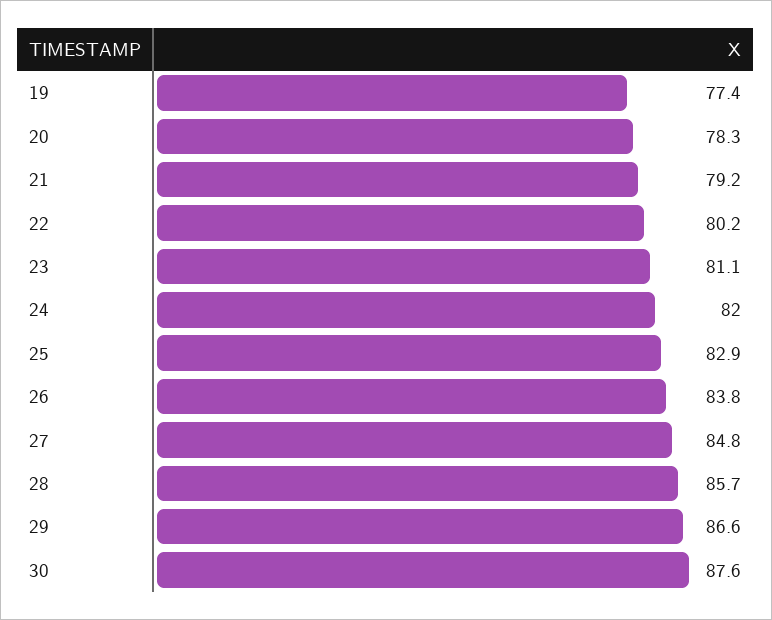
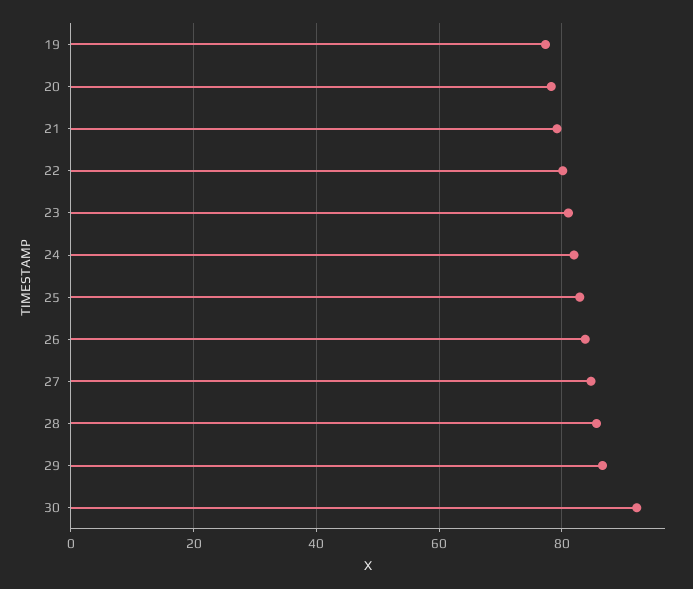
30: 87.6 -> 92

